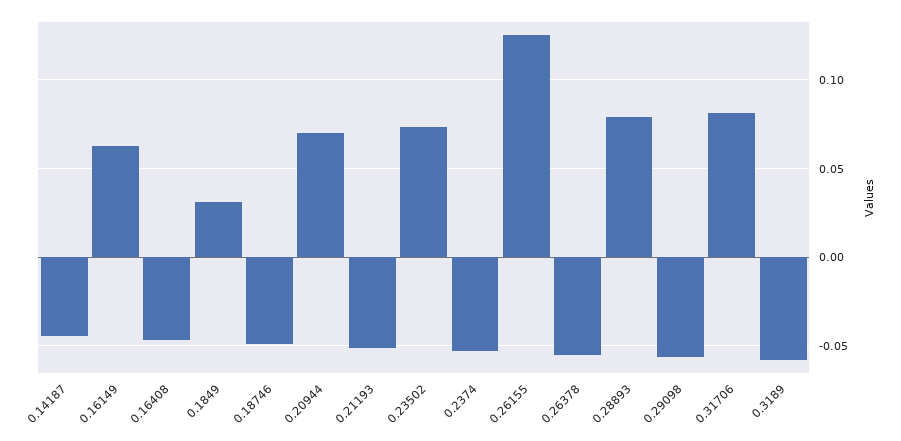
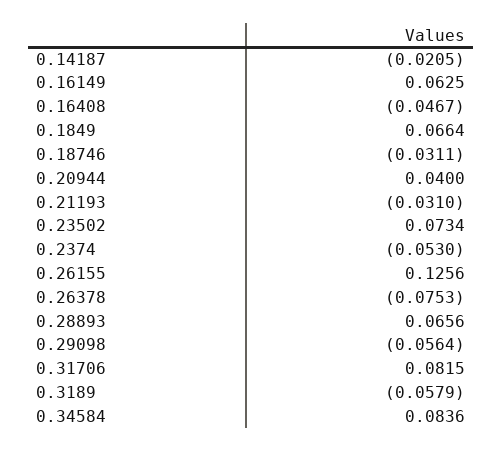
0.14187: -0.045 -> -0.0205
0.1849: 0.03 -> 0.0664
0.18746: -0.05 -> -0.0311
0.20944: 0.07 -> 0.04
0.21193: -0.05 -> -0.031
0.26378: -0.055 -> -0.0753
0.28893: 0.08 -> 0.0656
0.34584: none -> 0.0836

